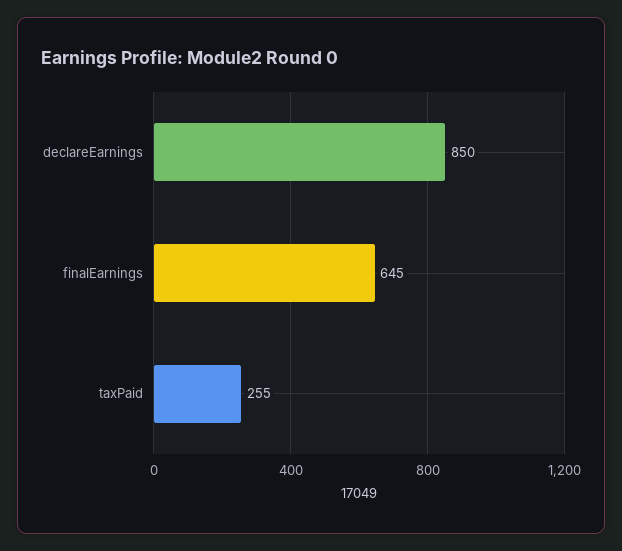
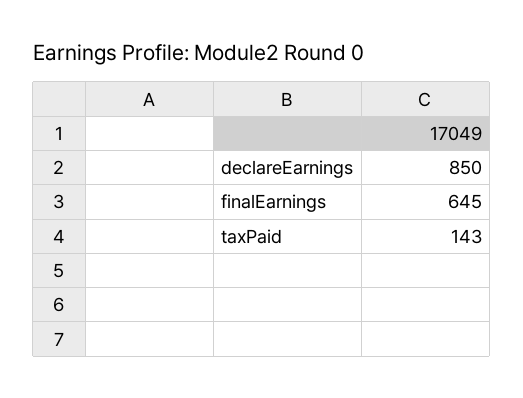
taxPaid: 255 -> 143

